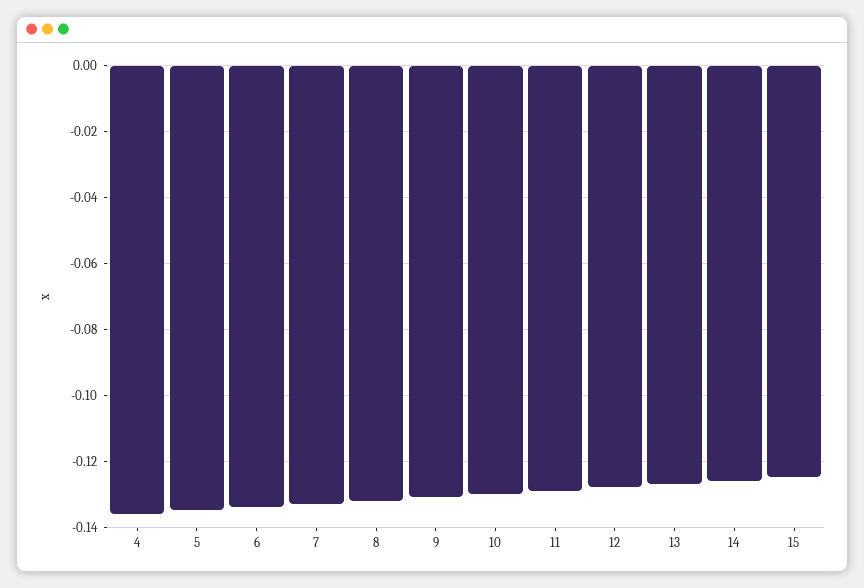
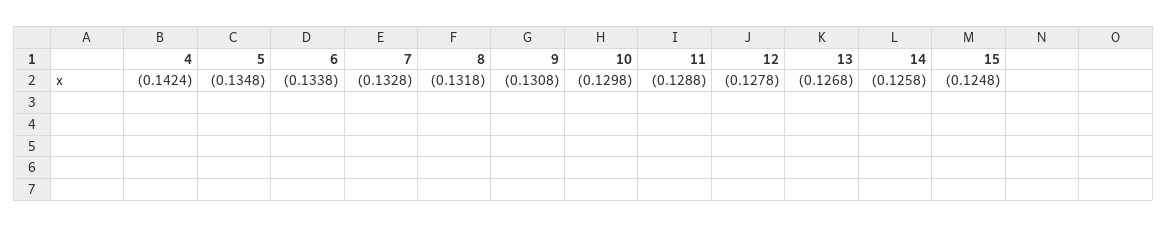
4: -0.136 -> -0.1424

